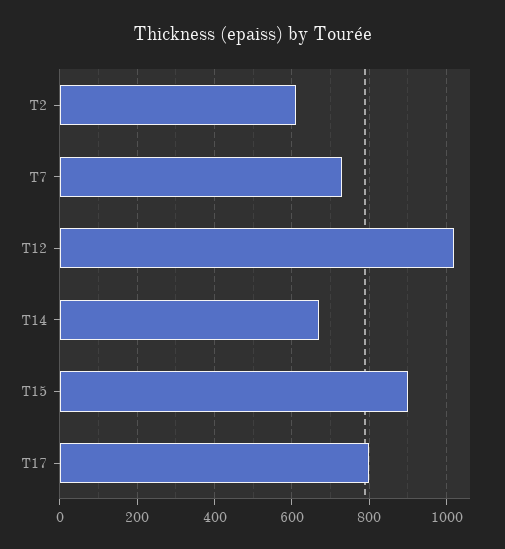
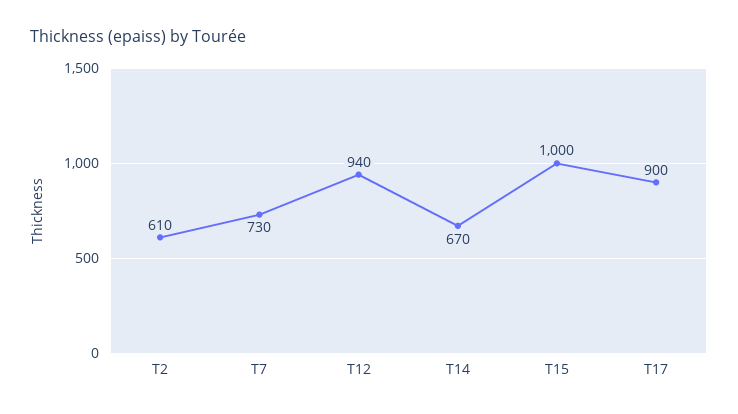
T12: 1020 -> 940
T15: 900 -> 1000
T17: 800 -> 900

